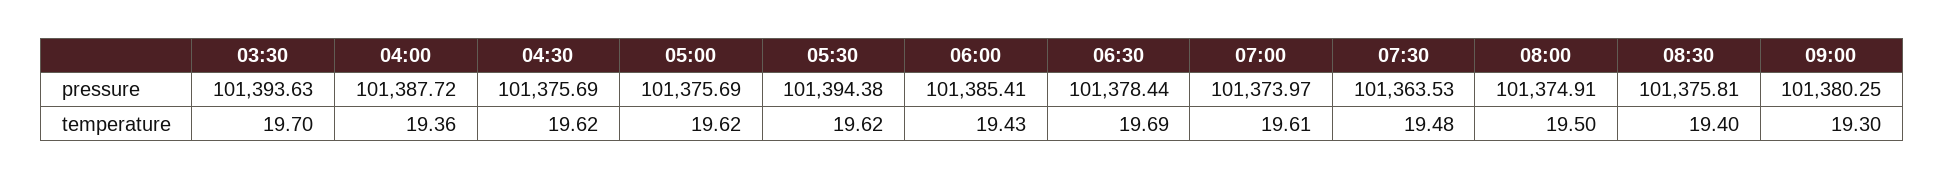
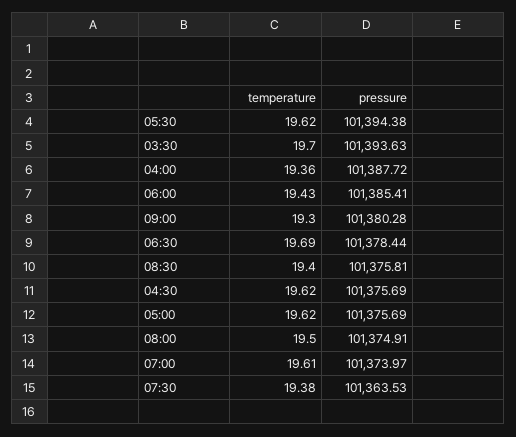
09:00, pressure: 101380.25 -> 101380.28
07:30, temperature: 19.48 -> 19.38

